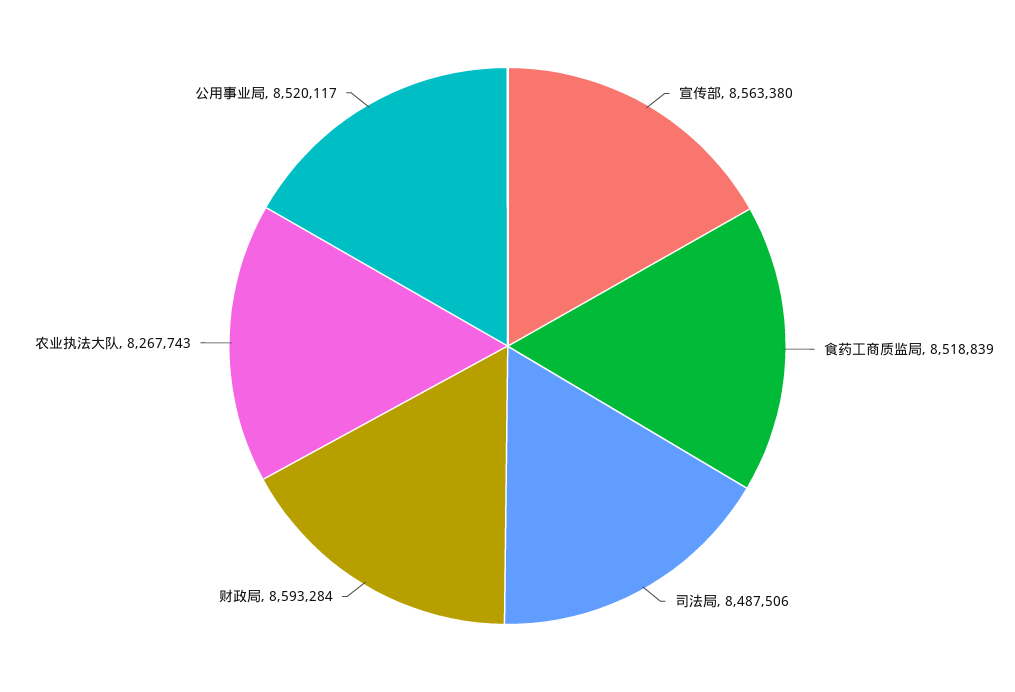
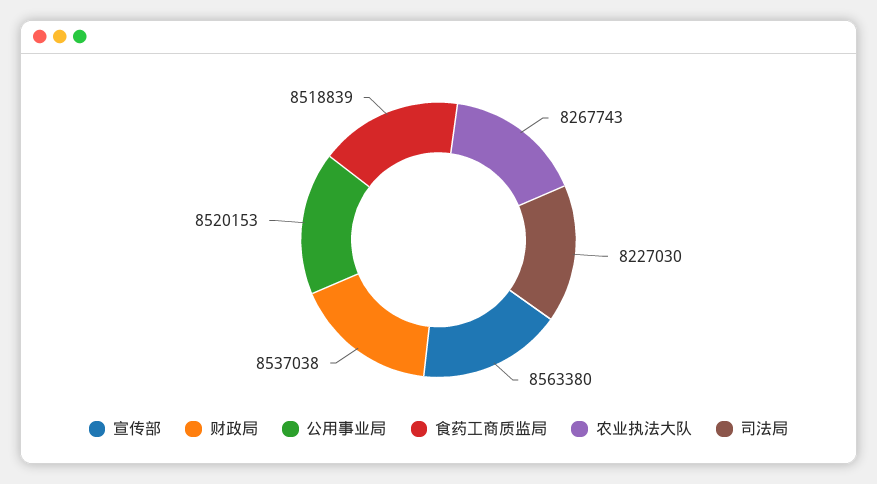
司法局: 8487506 -> 8227030
财政局: 8593284 -> 8537038
公用事业局: 8520117 -> 8520153

